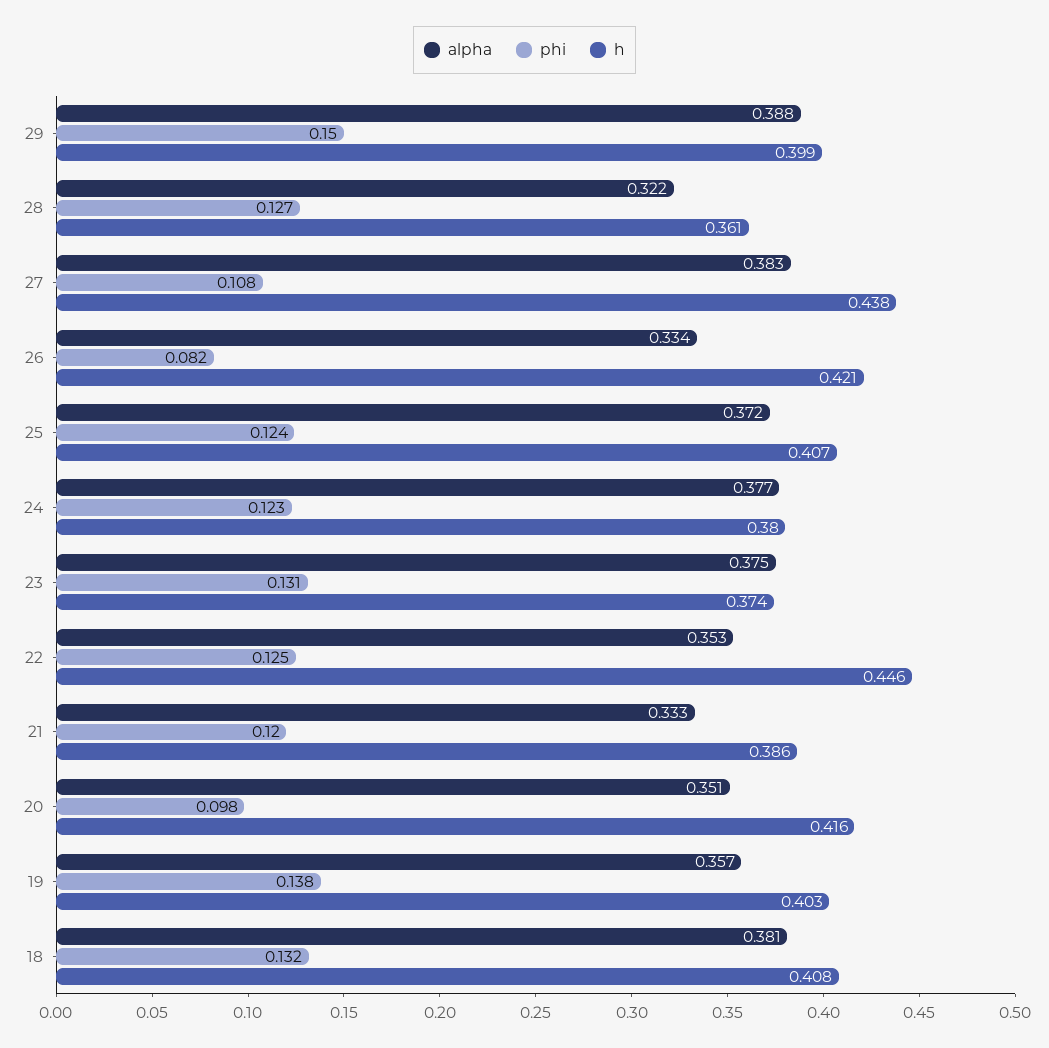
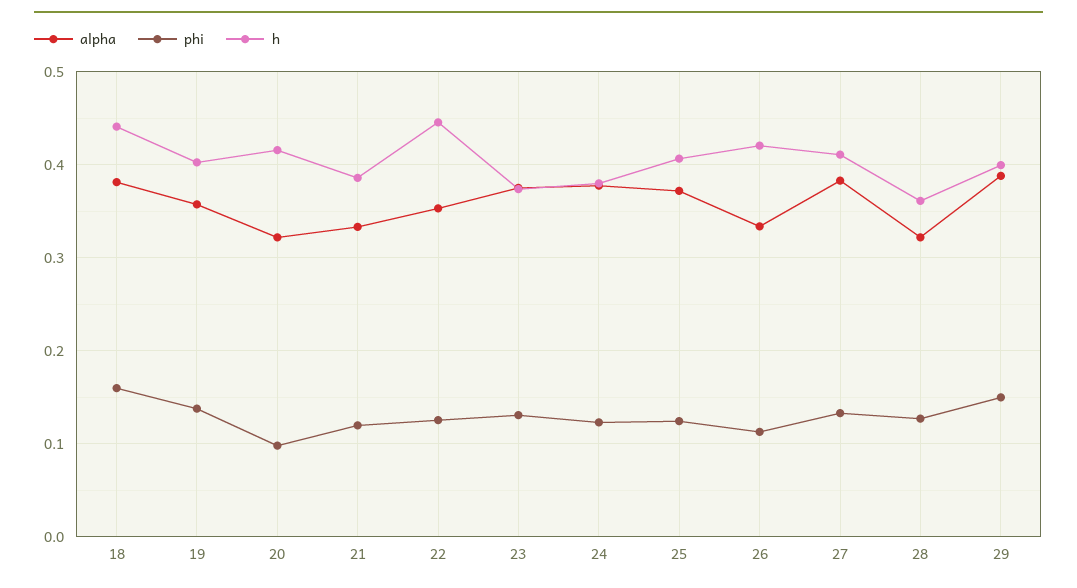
phi, 27: 0.108 -> 0.13
h, 27: 0.438 -> 0.41
phi, 26: 0.082 -> 0.11
alpha, 20: 0.351 -> 0.32
phi, 18: 0.132 -> 0.16
h, 18: 0.408 -> 0.44

